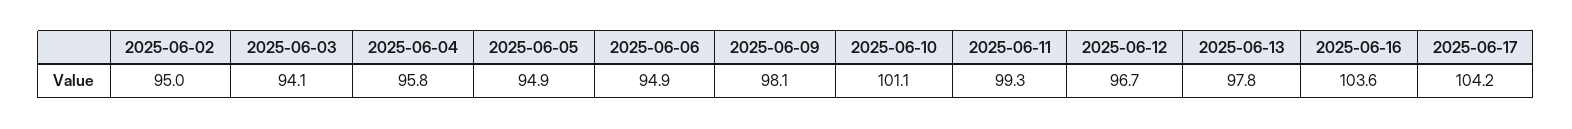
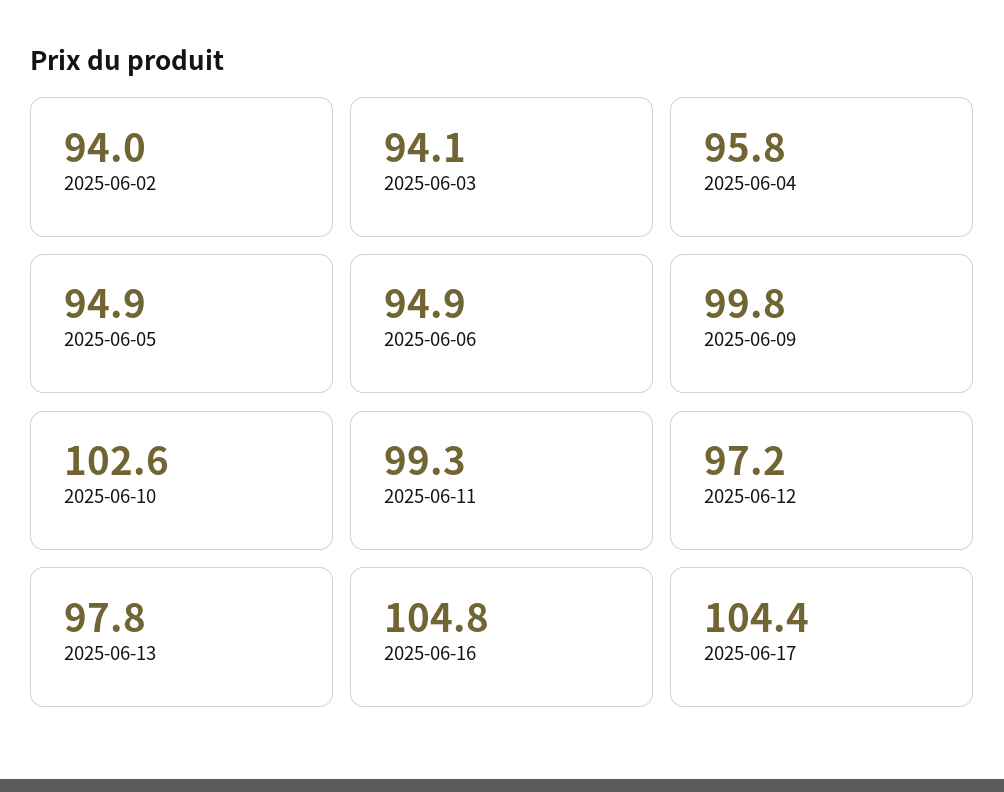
2025-06-02: 95 -> 94
2025-06-09: 98.1 -> 99.8
2025-06-10: 101.1 -> 102.6
2025-06-12: 96.7 -> 97.2
2025-06-16: 103.6 -> 104.8
2025-06-17: 104.2 -> 104.4

